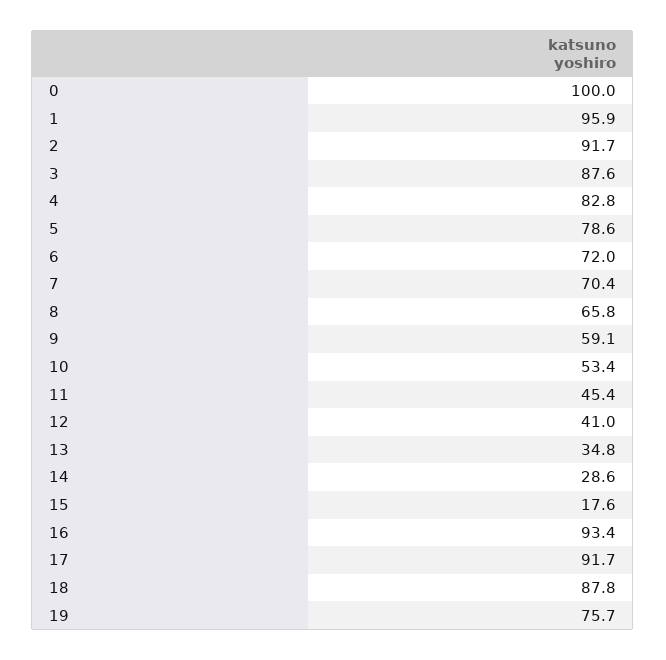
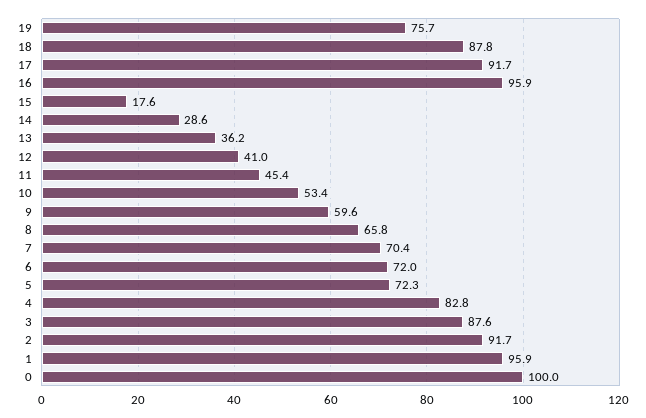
5: 78.6 -> 72.3
9: 59.1 -> 59.6
13: 34.8 -> 36.2
16: 93.4 -> 95.9

